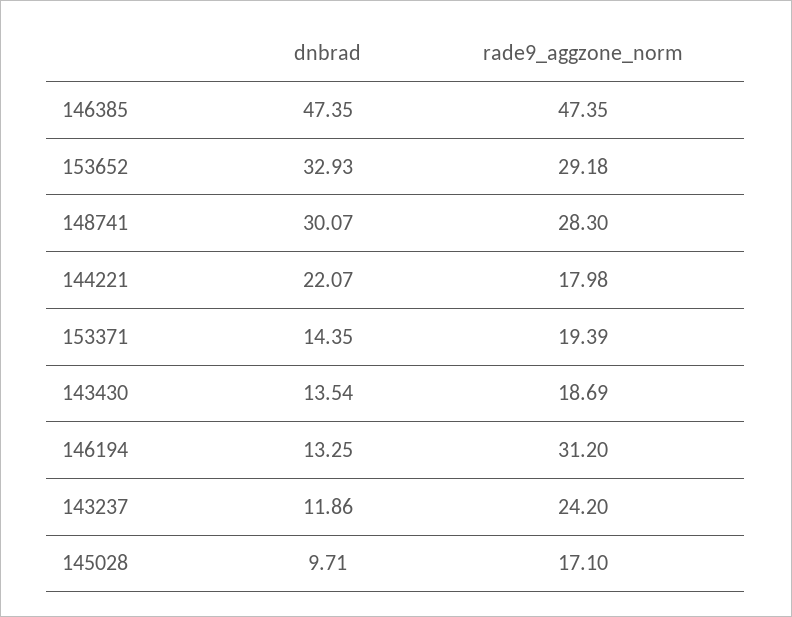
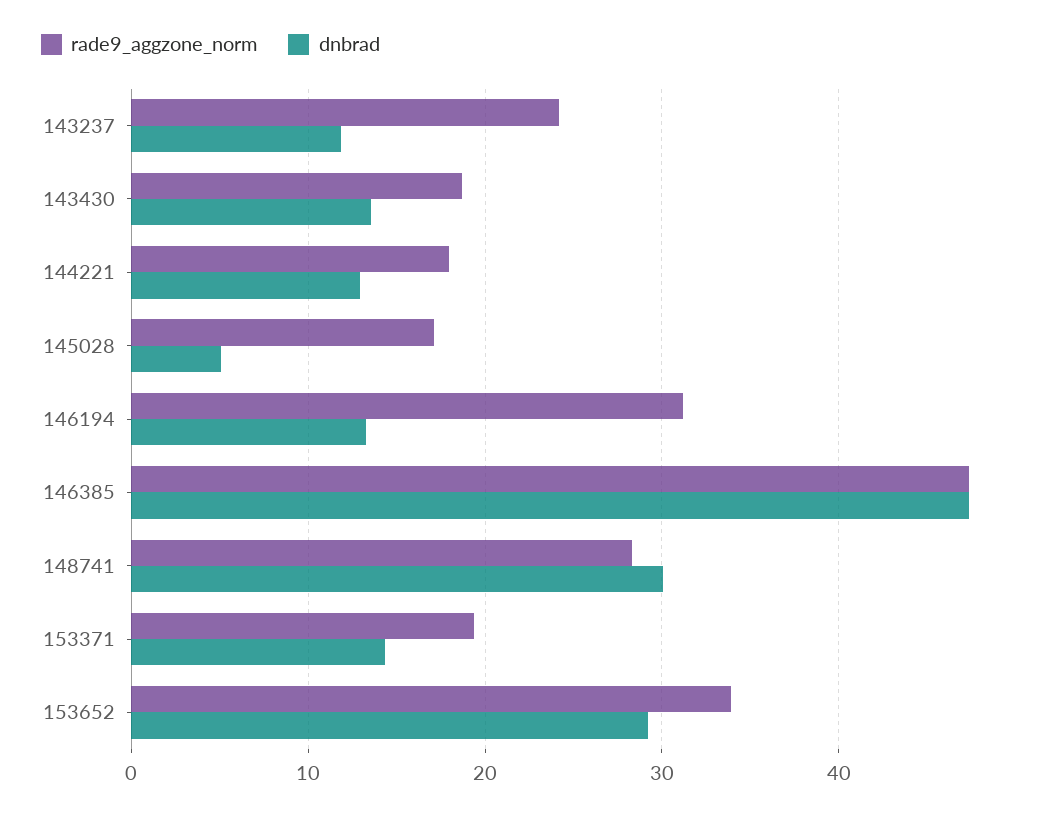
dnbrad, 153652: 32.93 -> 29
rade9_aggzone_norm, 153652: 29.18 -> 34
dnbrad, 144221: 22.07 -> 13
dnbrad, 145028: 9.71 -> 5

